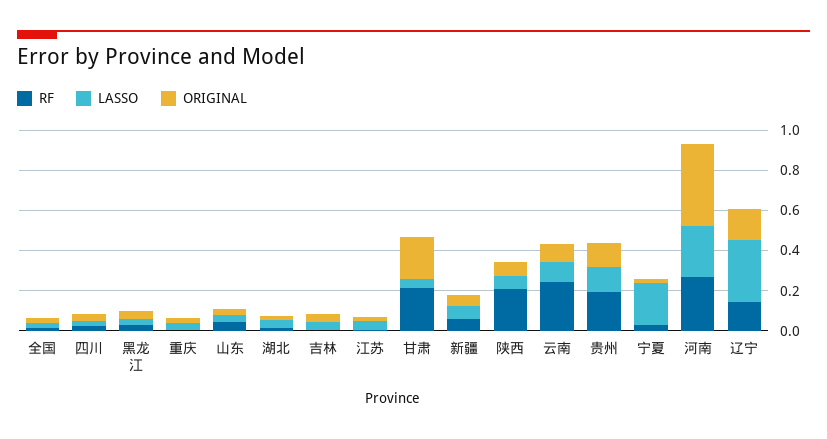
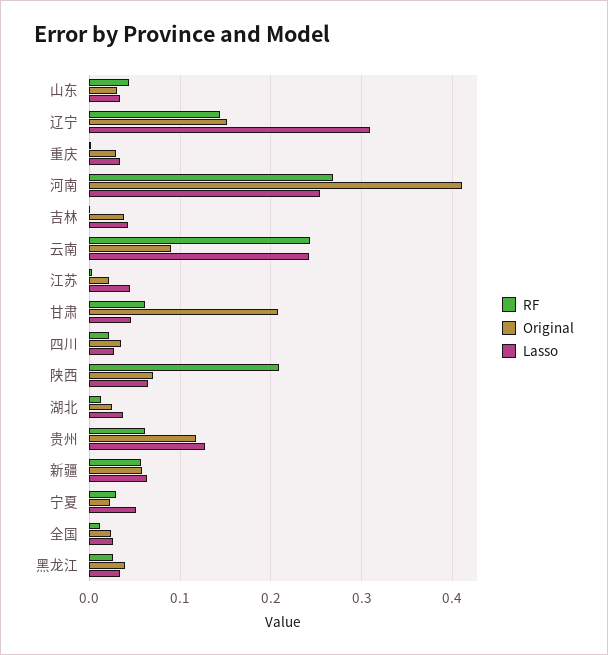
RF, 甘肃: 0.2 -> 0.06
LASSO, 云南: 0.1 -> 0.24
RF, 贵州: 0.2 -> 0.06
LASSO, 宁夏: 0.2 -> 0.05

